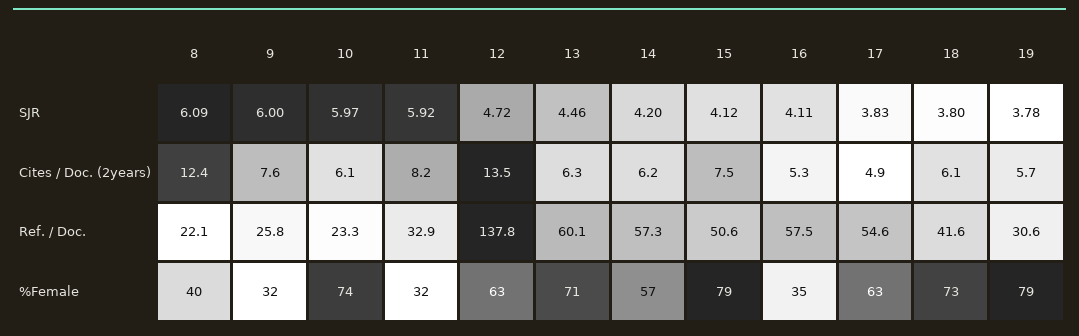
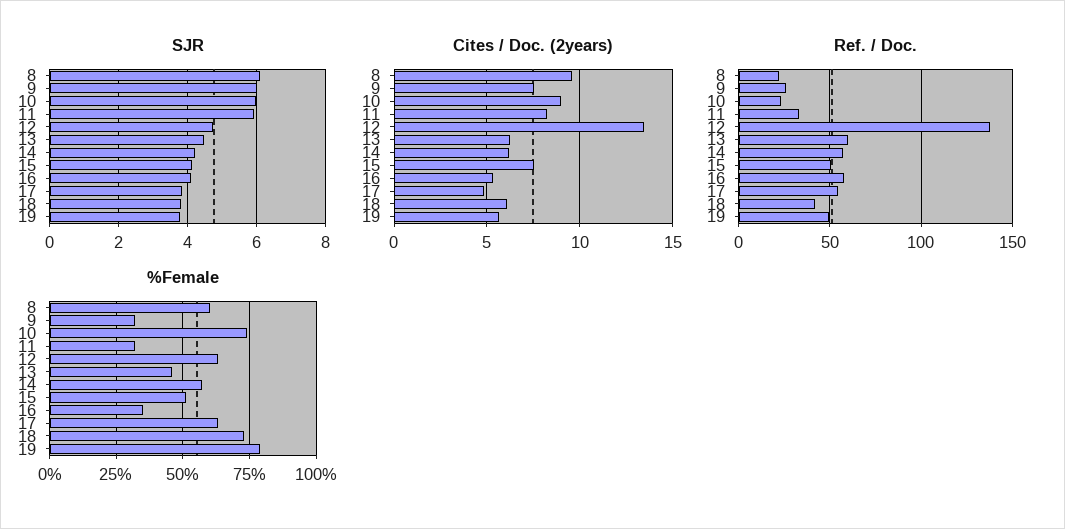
Cites / Doc. (2years), 8: 12.4 -> 9.5
Cites / Doc. (2years), 10: 6.1 -> 9
Ref. / Doc., 19: 30.6 -> 50
%Female, 8: 40 -> 60
%Female, 13: 71 -> 45
%Female, 15: 79 -> 50

